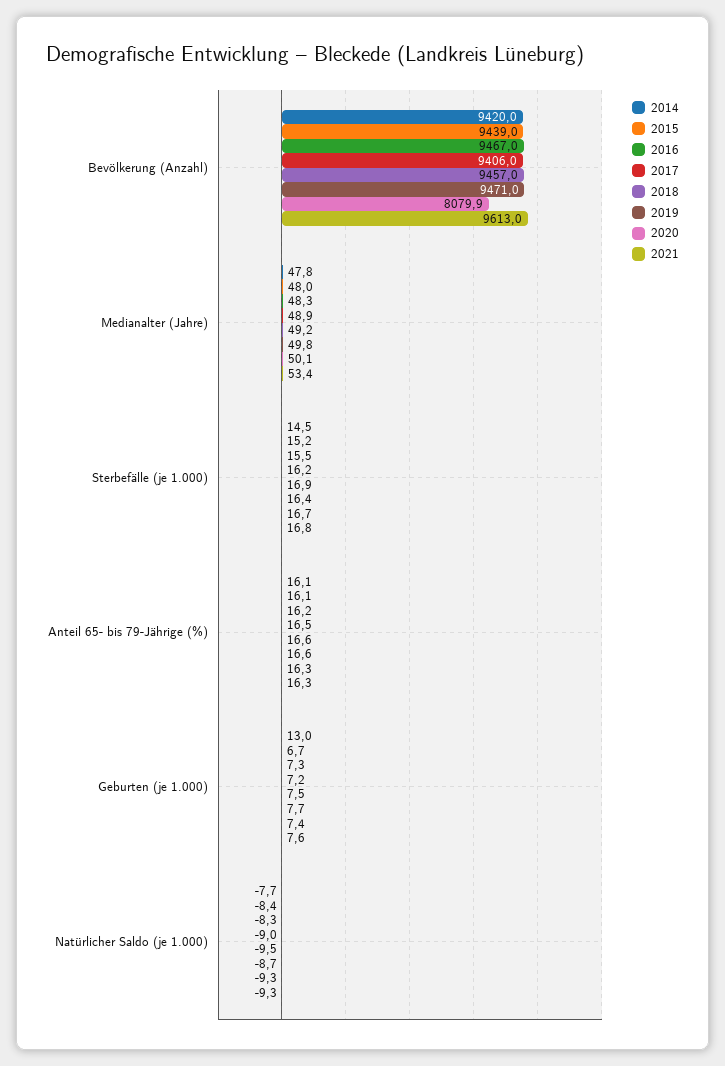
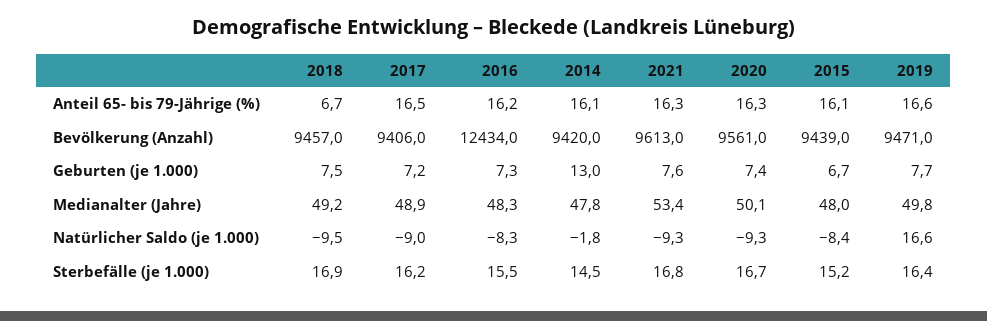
2016, Bevölkerung (Anzahl): 9467 -> 12434
2020, Bevölkerung (Anzahl): 8079.9 -> 9561
2018, Anteil 65- bis 79-Jährige (%): 16.6 -> 6.7
2014, Natürlicher Saldo (je 1.000): -7.7 -> -1.8
2019, Natürlicher Saldo (je 1.000): -8.7 -> 16.6

